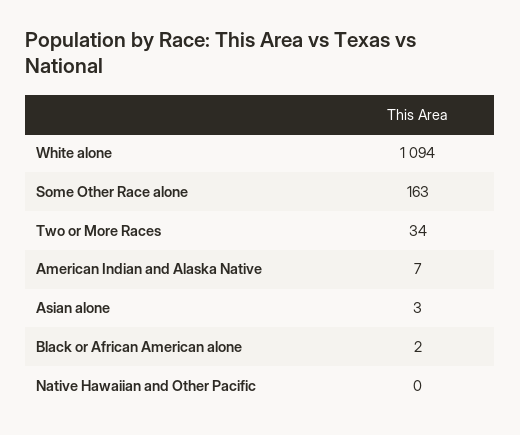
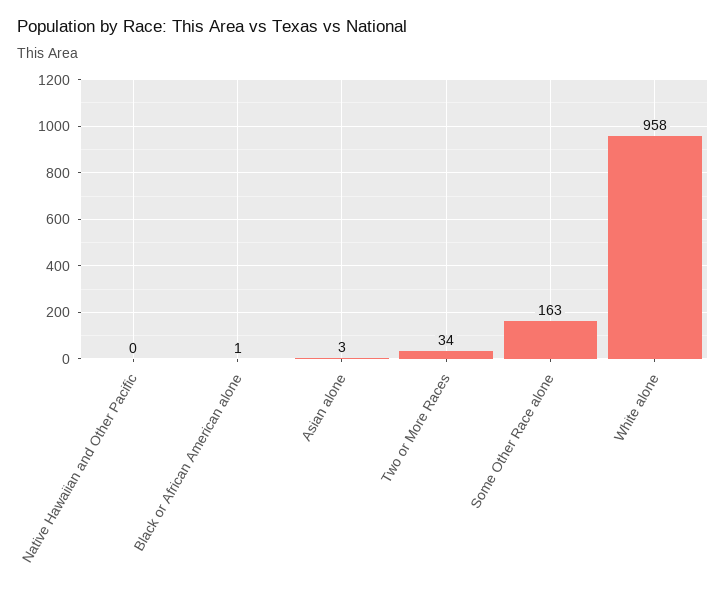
White alone: 1094 -> 958
American Indian and Alaska Native: 7 -> none
Black or African American alone: 2 -> 1

